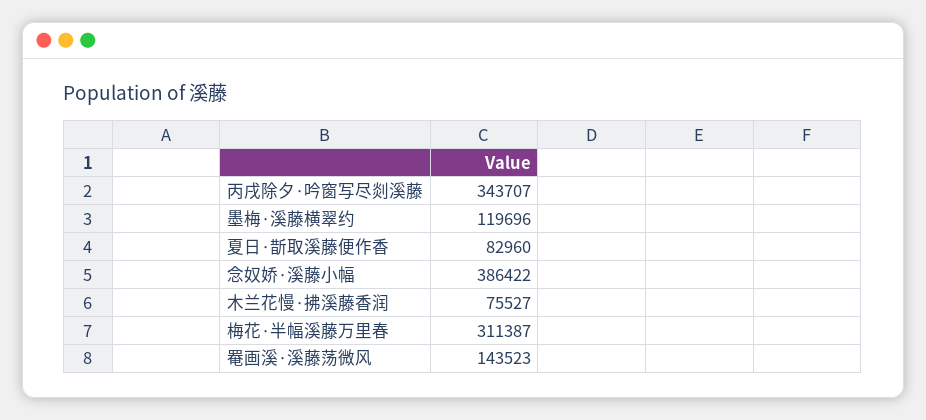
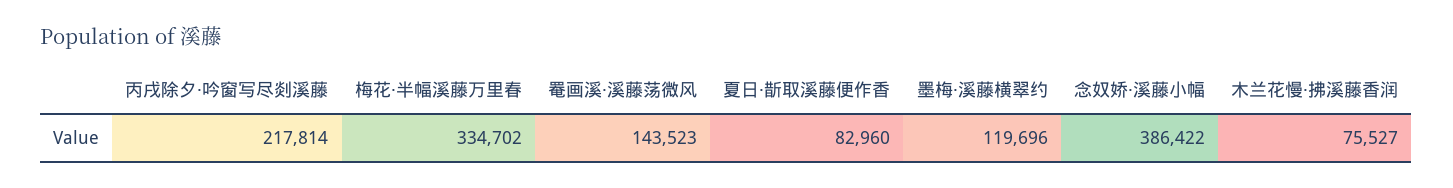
丙戌除夕·吟窗写尽剡溪藤: 343707 -> 217814
梅花·半幅溪藤万里春: 311387 -> 334702

